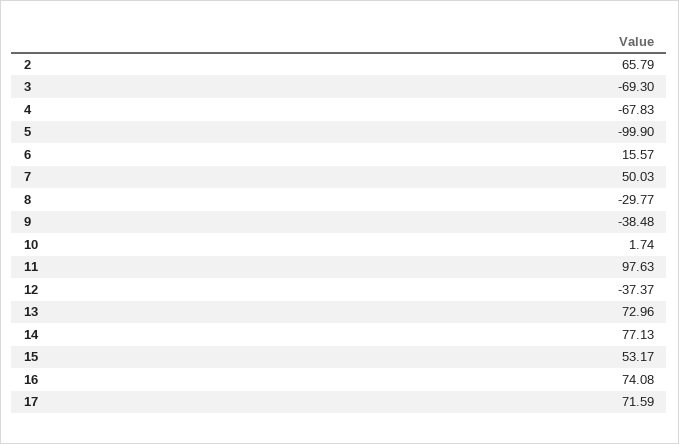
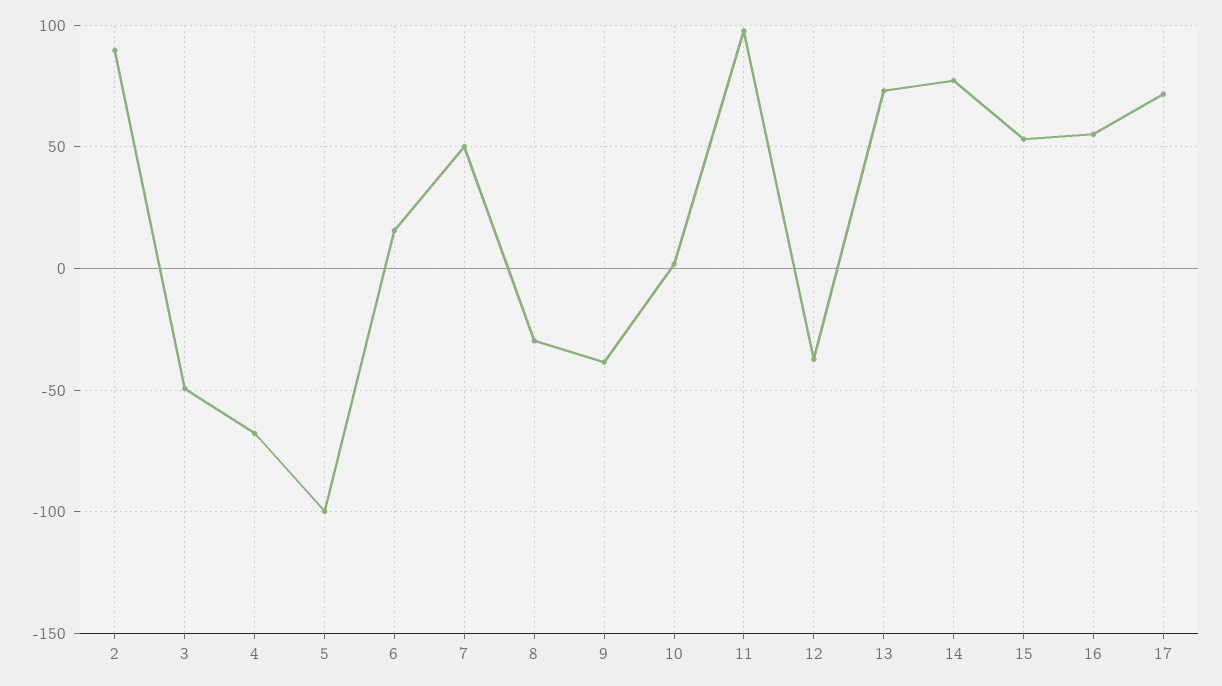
2: 65.79 -> 90
3: -69.3 -> -50
16: 74.08 -> 55

